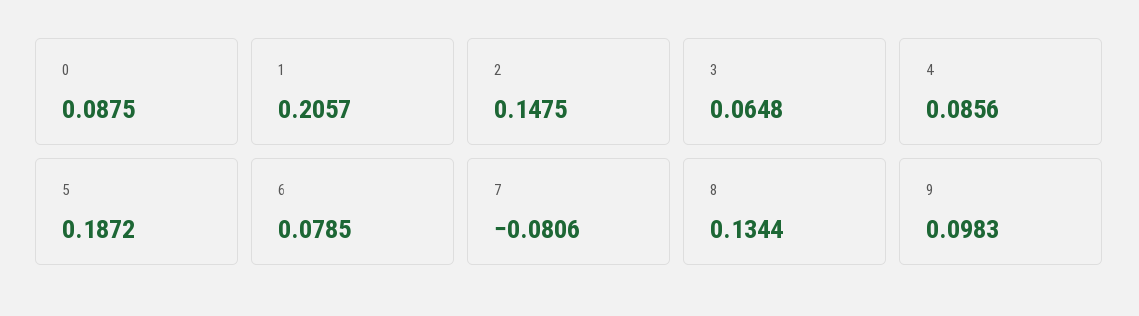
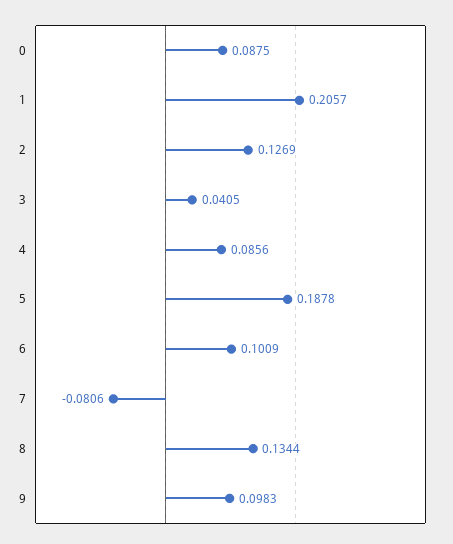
2: 0.1475 -> 0.1269
3: 0.0648 -> 0.0405
5: 0.1872 -> 0.1878
6: 0.0785 -> 0.1009

